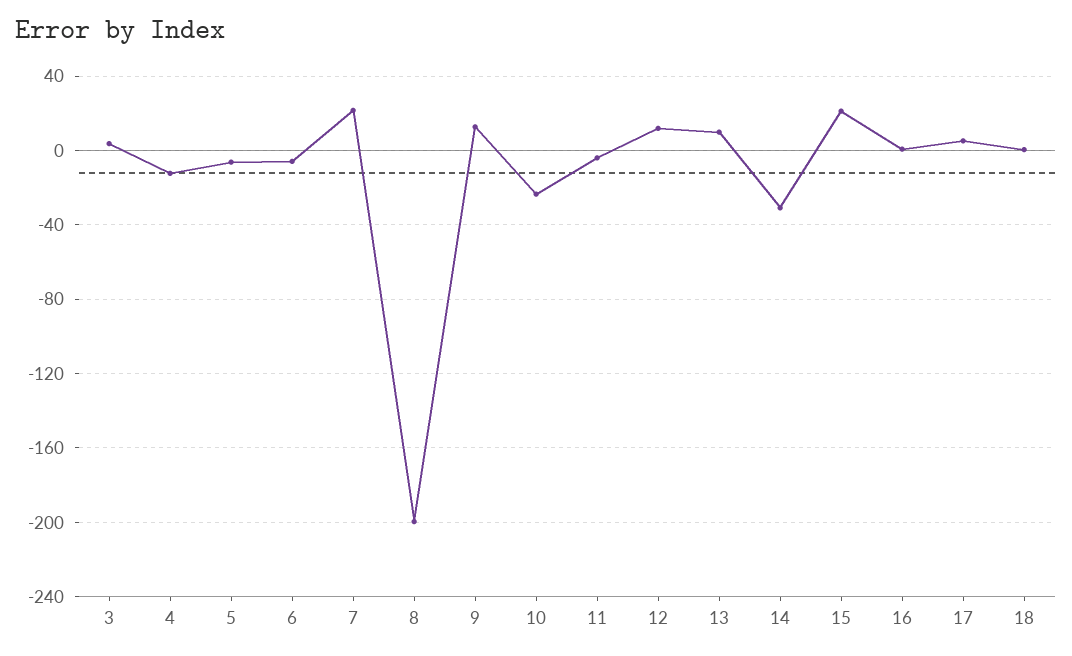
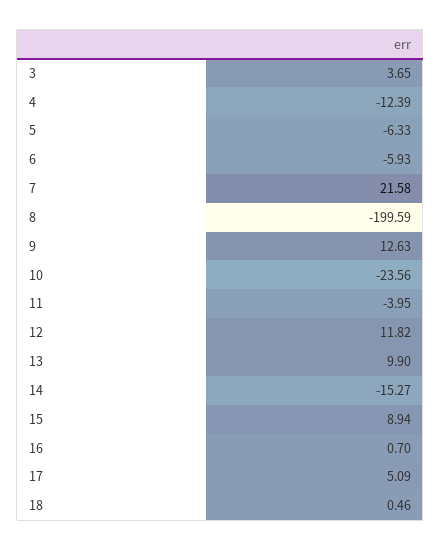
14: -30 -> -15.27
15: 20 -> 8.94

